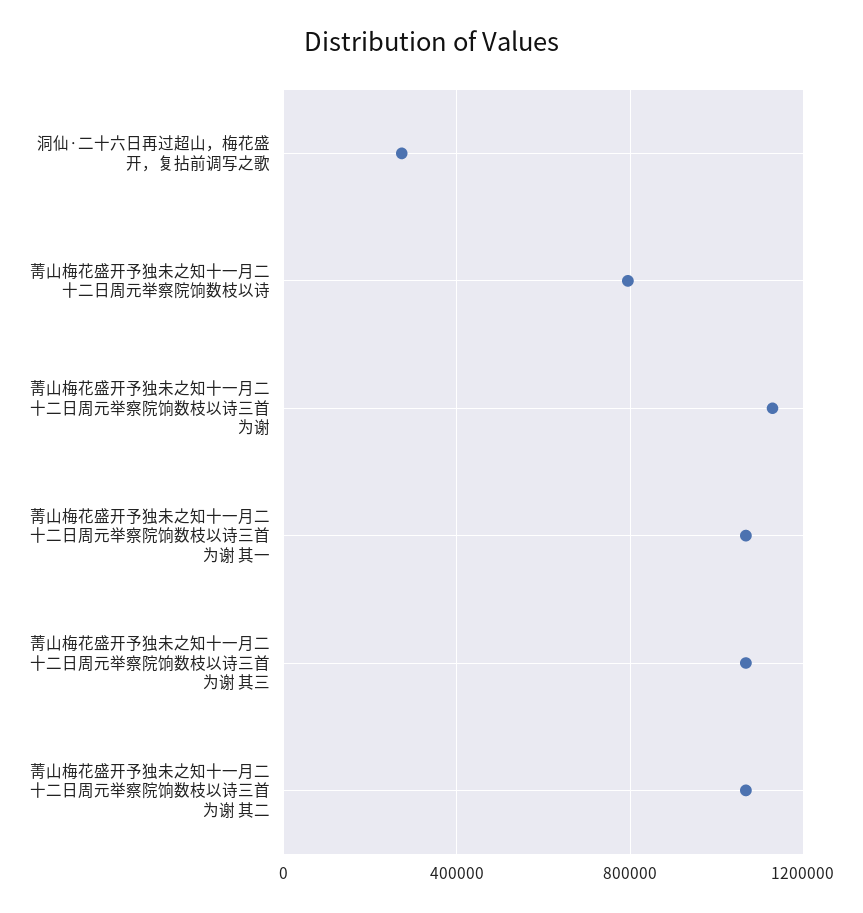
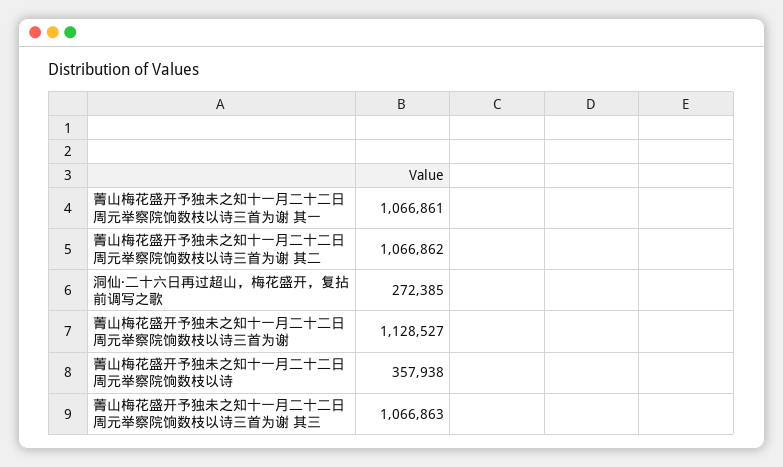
菁山梅花盛开予独未之知十一月二十二日周元举察院饷数枝以诗: 800000 -> 357938

